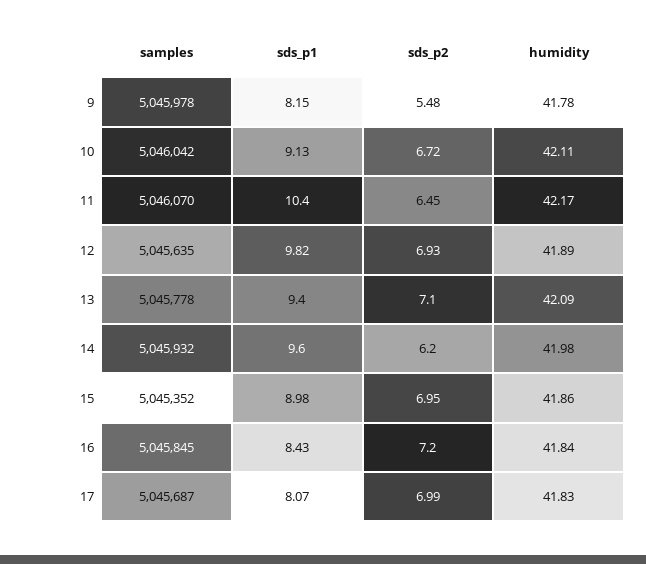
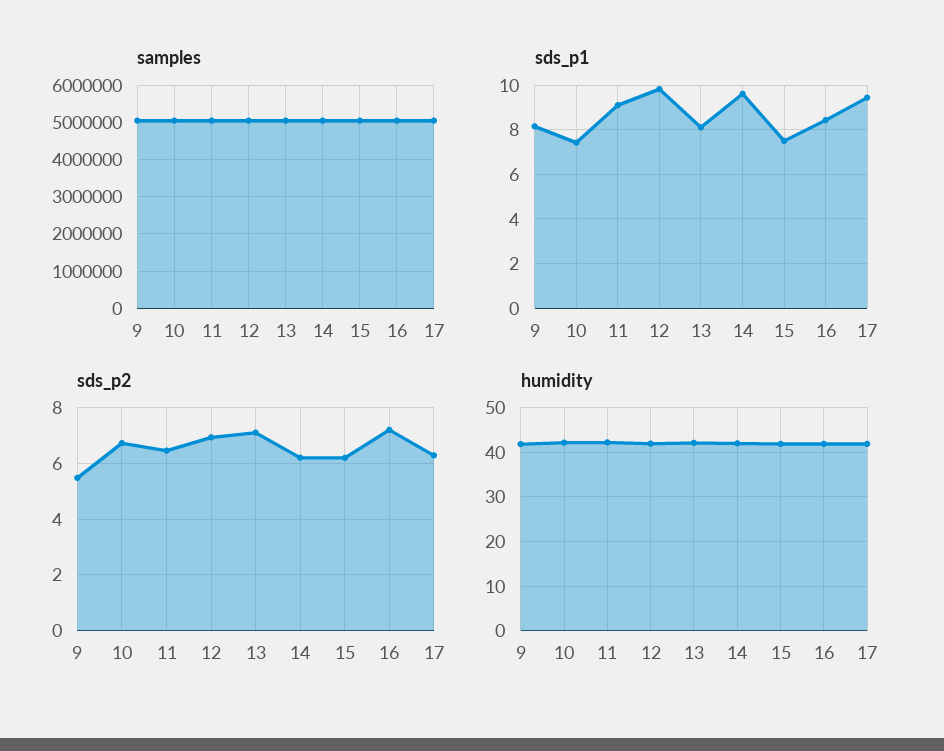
sds_p1, 10: 9.13 -> 7.5
sds_p1, 11: 10.4 -> 9
sds_p1, 13: 9.4 -> 8
sds_p1, 15: 8.98 -> 7.5
sds_p2, 15: 6.95 -> 6.25
sds_p1, 17: 8.07 -> 9.5
sds_p2, 17: 6.99 -> 6.25

